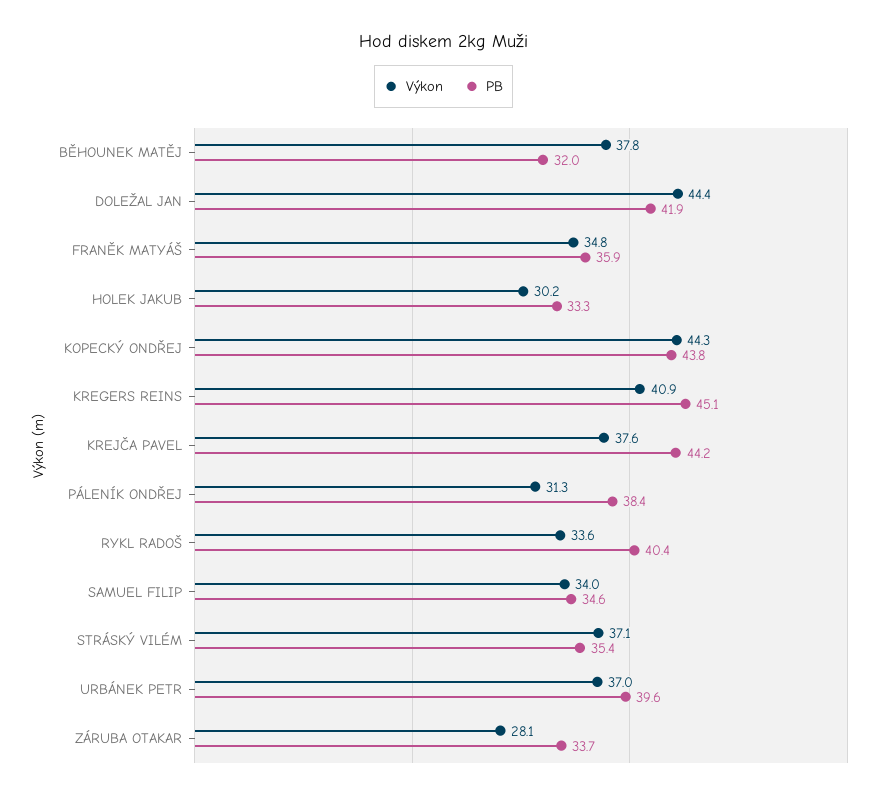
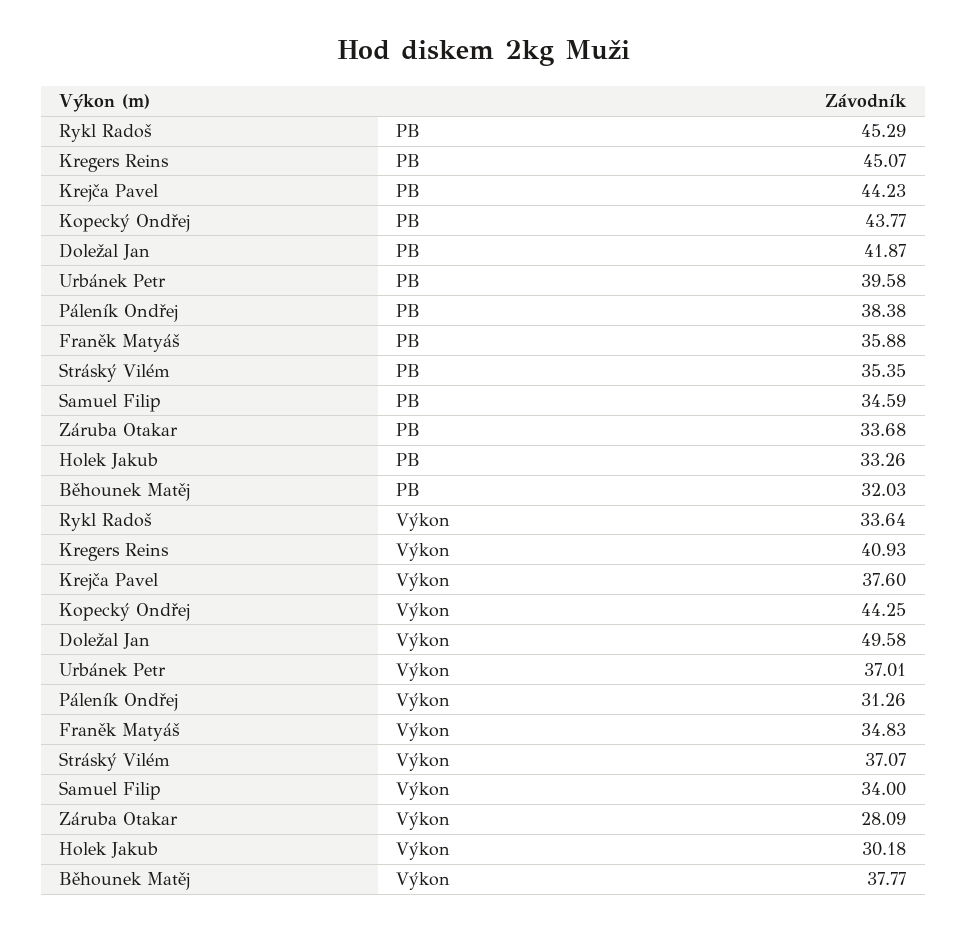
Výkon, DOLEŽAL JAN: 44.4 -> 49.58
PB, RYKL RADOŠ: 40.4 -> 45.29

